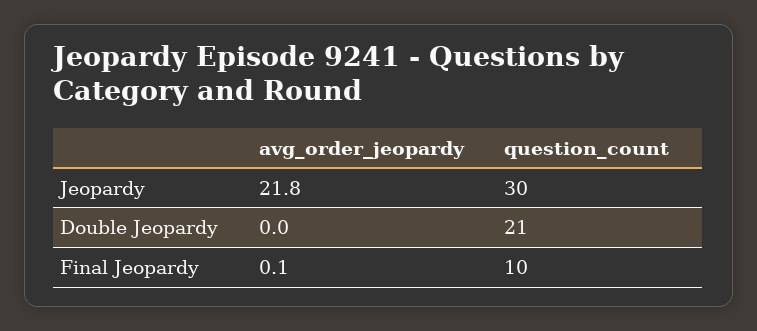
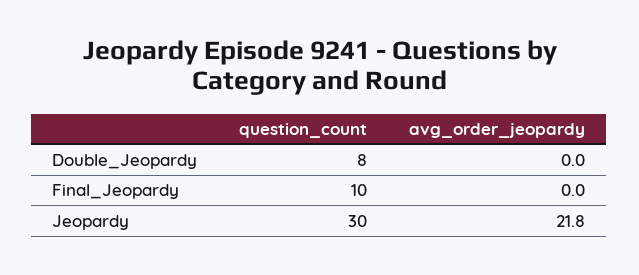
question_count, Double Jeopardy: 21 -> 8
avg_order_jeopardy, Final Jeopardy: 0.1 -> 0

